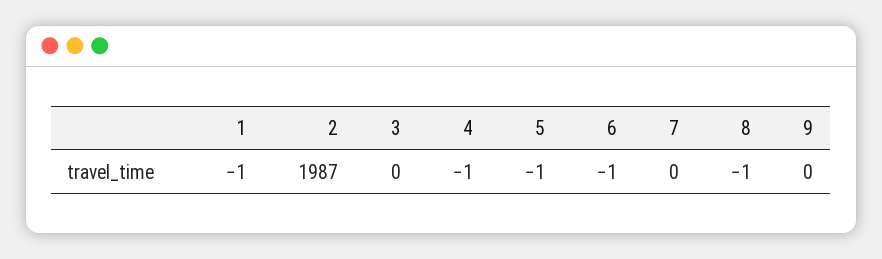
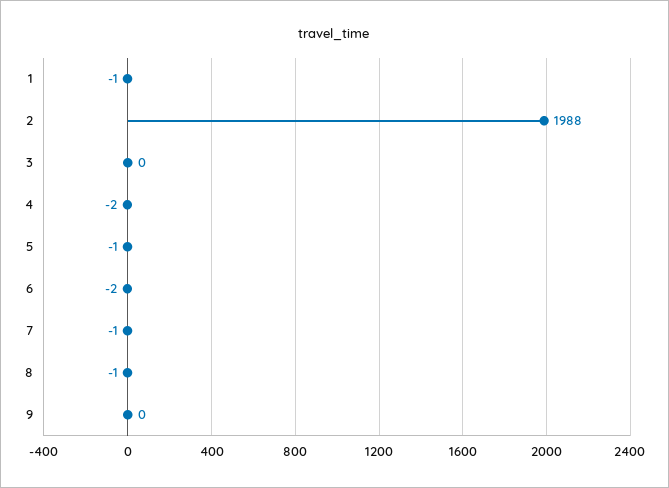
2: 1987 -> 1988
4: -1 -> -2
6: -1 -> -2
7: 0 -> -1

